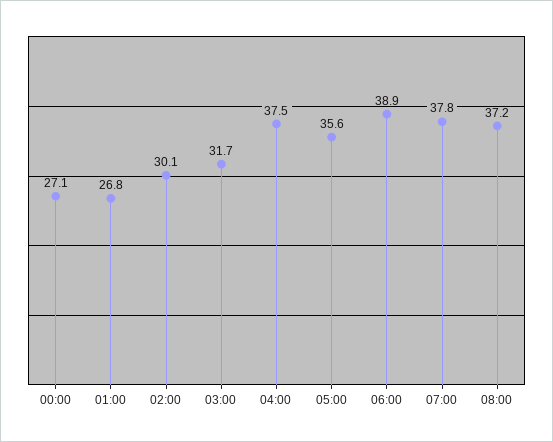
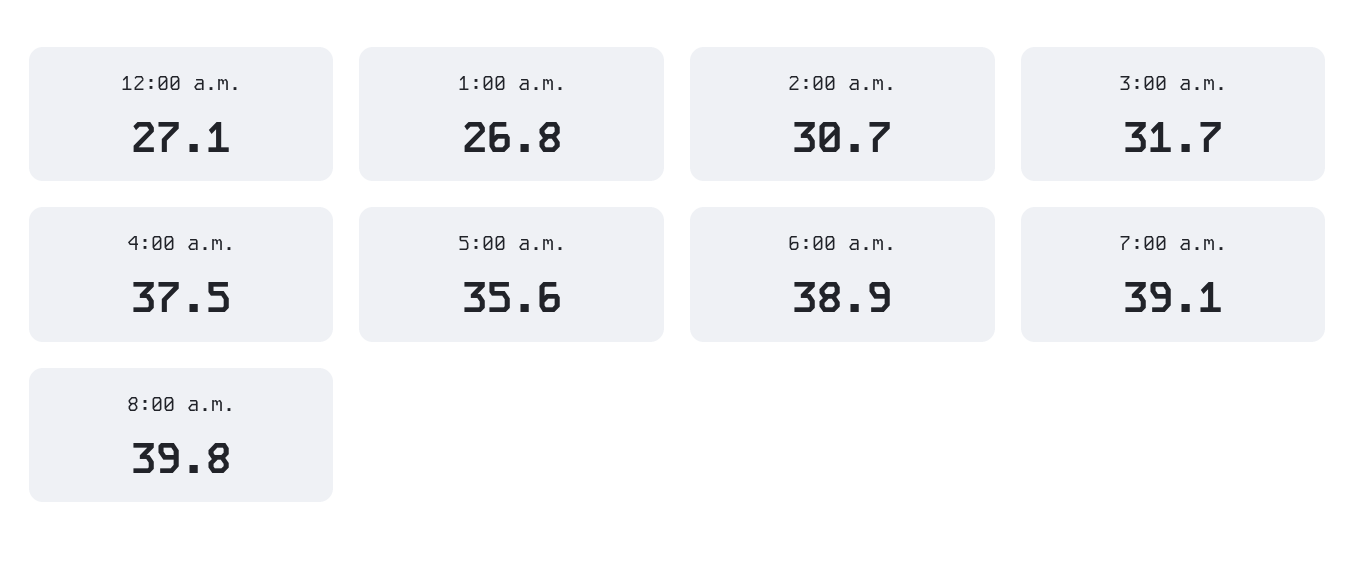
02:00: 30.1 -> 30.7
07:00: 37.8 -> 39.1
08:00: 37.2 -> 39.8

